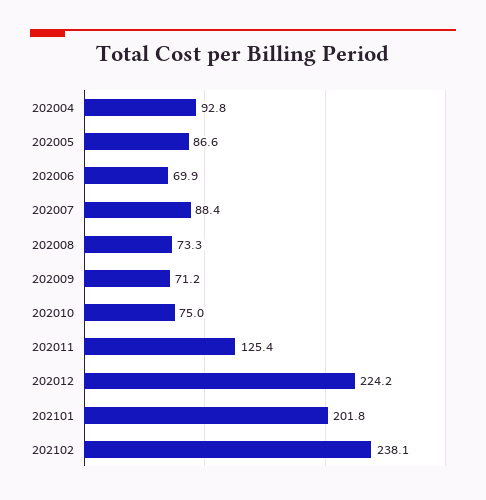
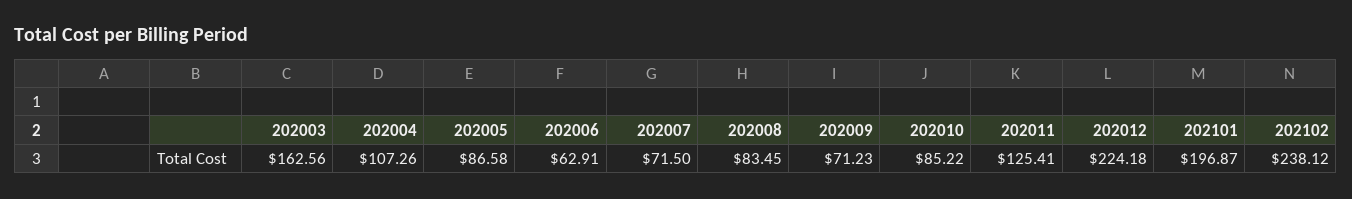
202004: 92.8 -> 107.26
202006: 69.9 -> 62.91
202007: 88.4 -> 71.5
202008: 73.3 -> 83.45
202010: 75 -> 85.22
202101: 201.8 -> 196.87
202003: none -> 162.56

